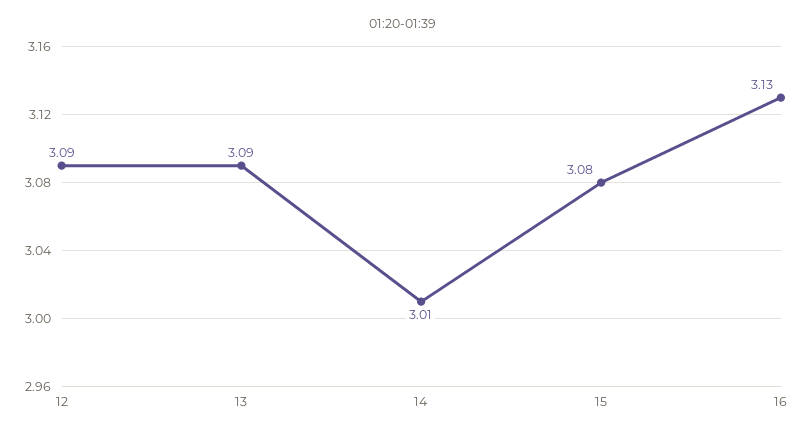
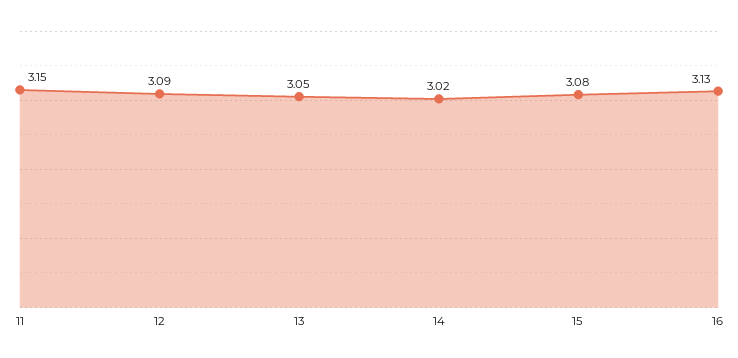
13: 3.09 -> 3.05
14: 3.01 -> 3.02
11: none -> 3.15

